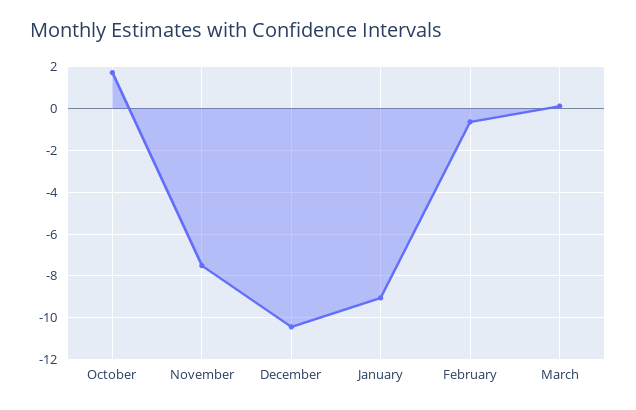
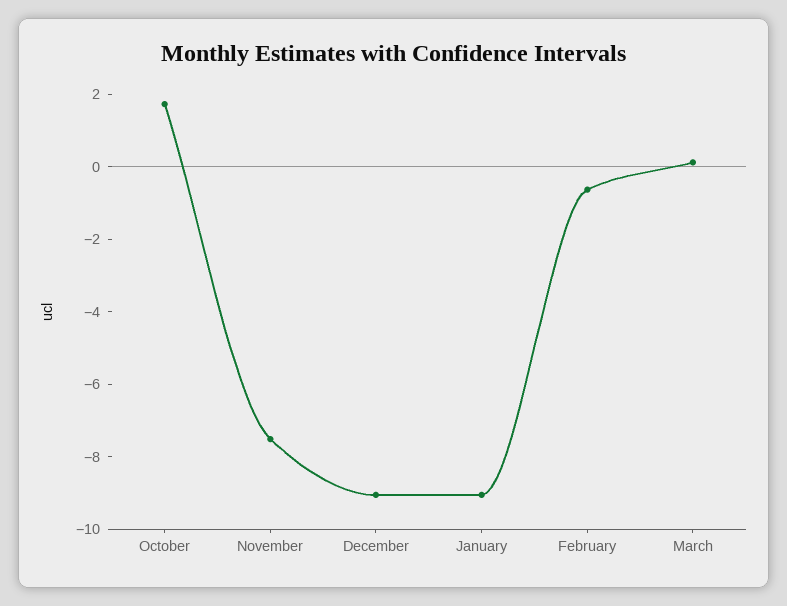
December: -10.5 -> -9

